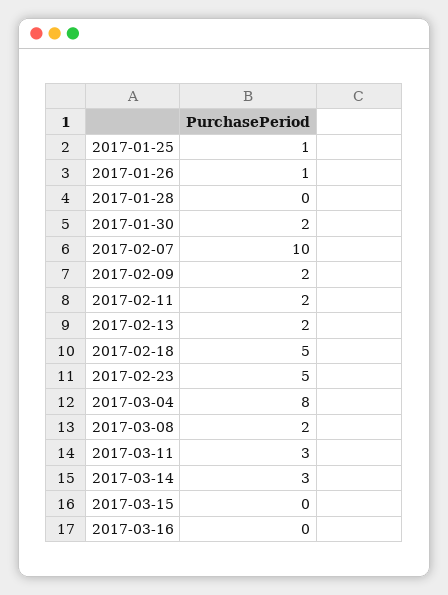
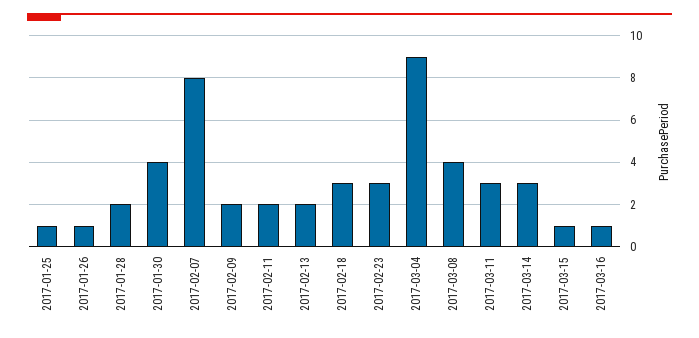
2017-01-28: 0 -> 2
2017-01-30: 2 -> 4
2017-02-07: 10 -> 8
2017-02-18: 5 -> 3
2017-02-23: 5 -> 3
2017-03-04: 8 -> 9
2017-03-08: 2 -> 4
2017-03-15: 0 -> 1
2017-03-16: 0 -> 1

